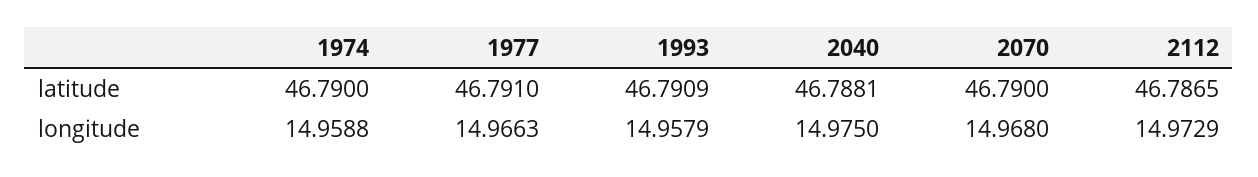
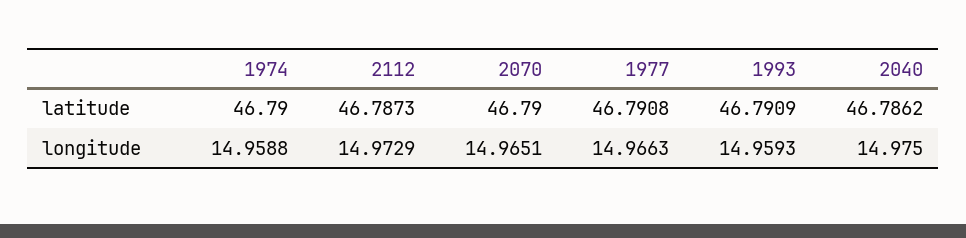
1977, latitude: 46.791 -> 46.7908
2040, latitude: 46.7881 -> 46.7862
2112, latitude: 46.7865 -> 46.7873
1993, longitude: 14.9579 -> 14.9593
2070, longitude: 14.968 -> 14.9651

